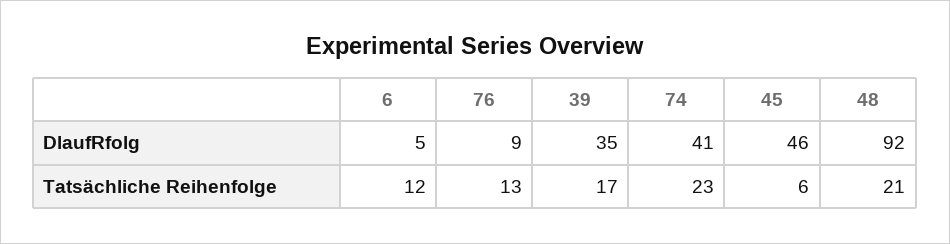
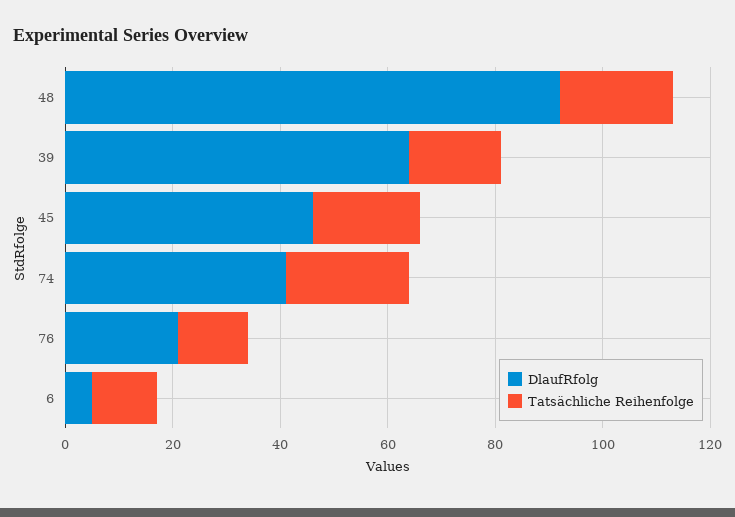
DlaufRfolg, 76: 9 -> 20
DlaufRfolg, 39: 35 -> 65
Tatsächliche Reihenfolge, 45: 6 -> 20

